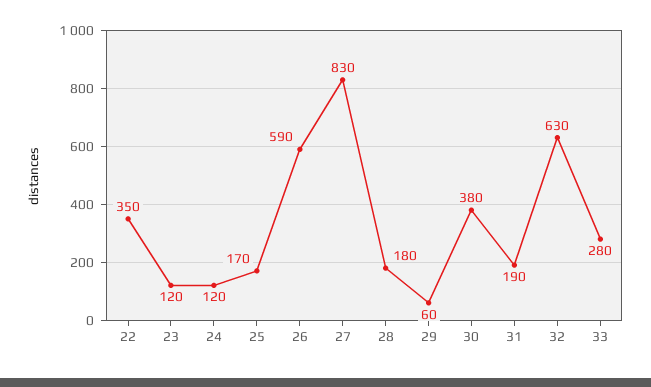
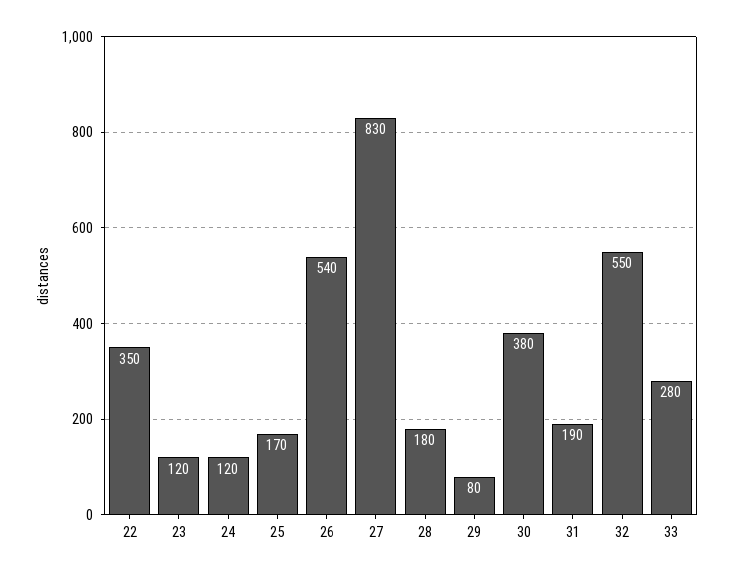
26: 590 -> 540
29: 60 -> 80
32: 630 -> 550

